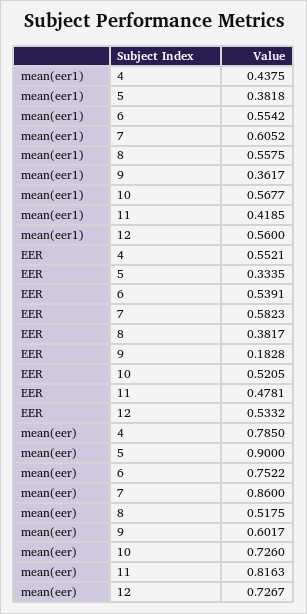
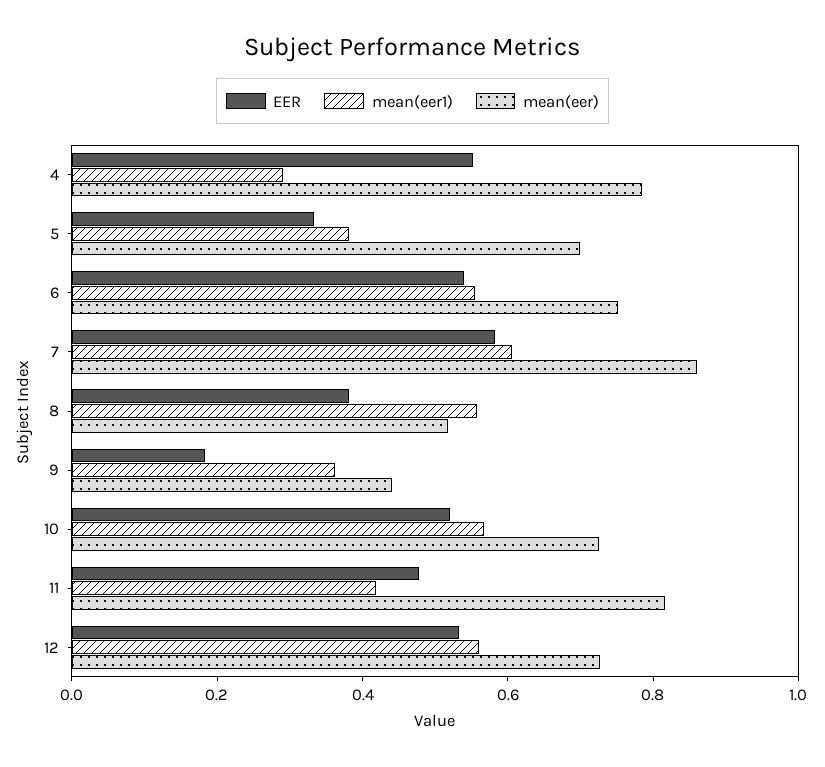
mean(eer1), 4: 0.4375 -> 0.3
mean(eer), 5: 0.9 -> 0.7
mean(eer), 9: 0.6017 -> 0.45

